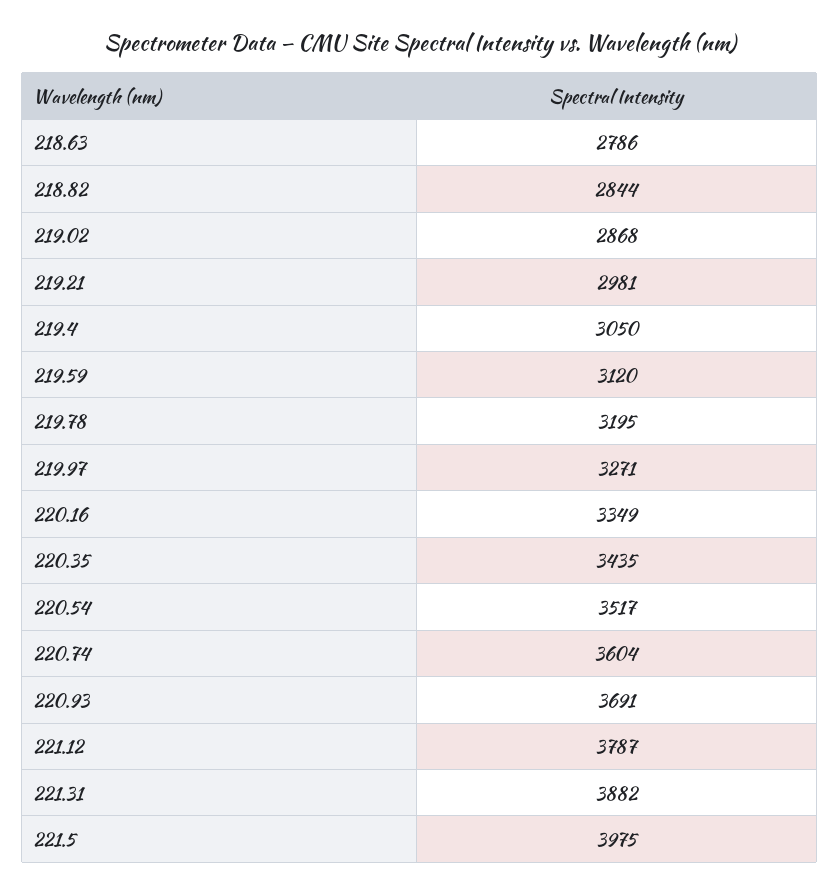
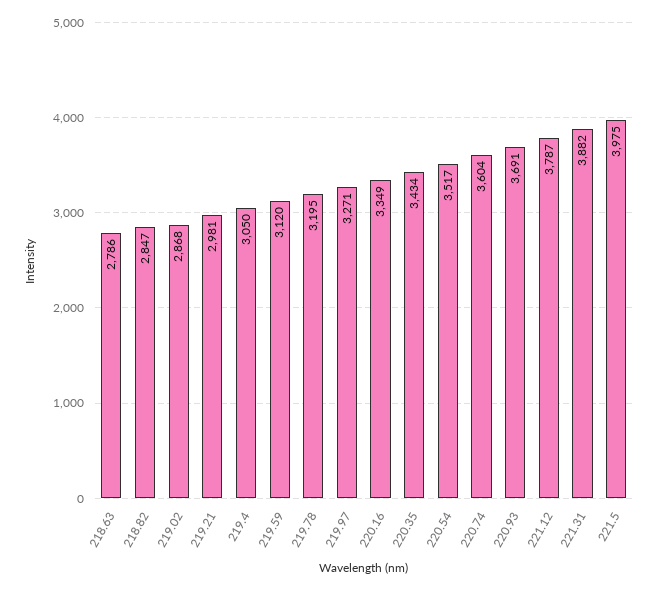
218.82: 2844 -> 2847
220.35: 3435 -> 3434

